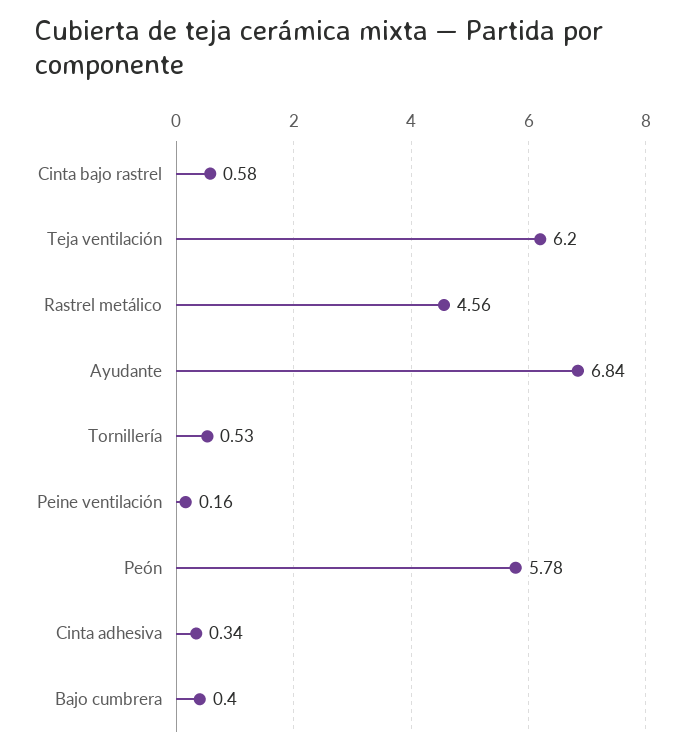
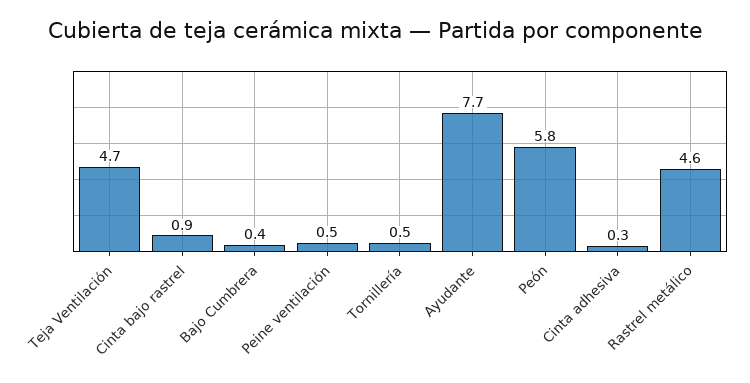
Cinta bajo rastrel: 0.58 -> 0.9
Teja ventilación: 6.2 -> 4.7
Ayudante: 6.84 -> 7.7
Peine ventilación: 0.16 -> 0.5

